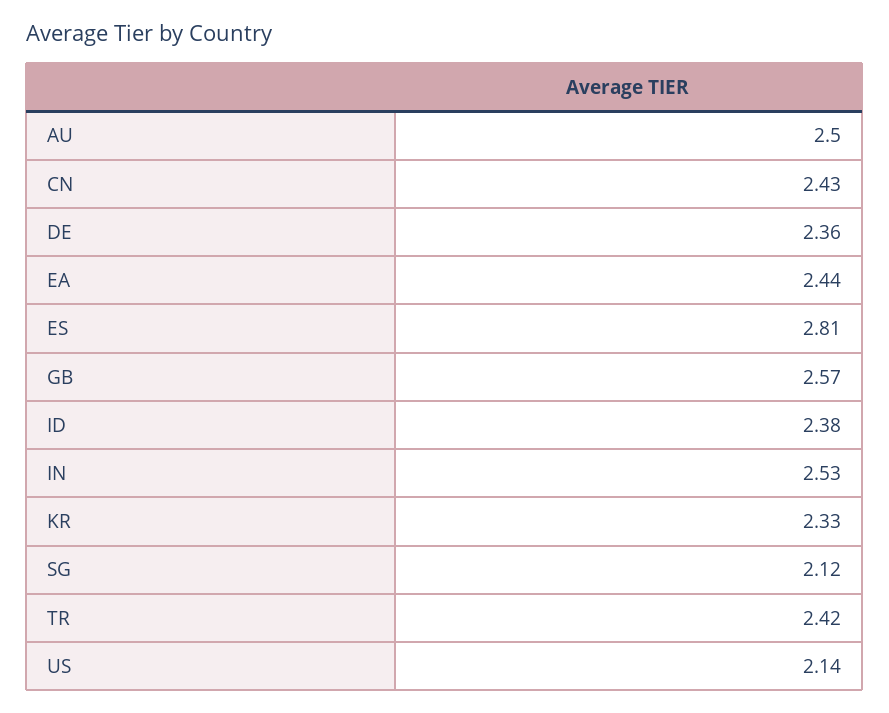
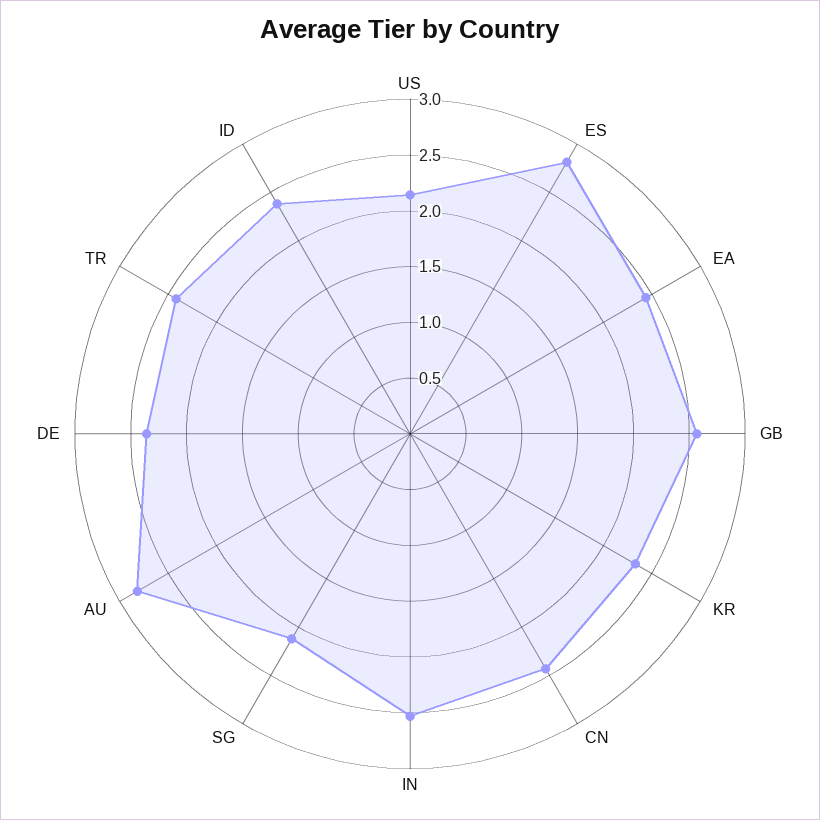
AU: 2.5 -> 2.8

